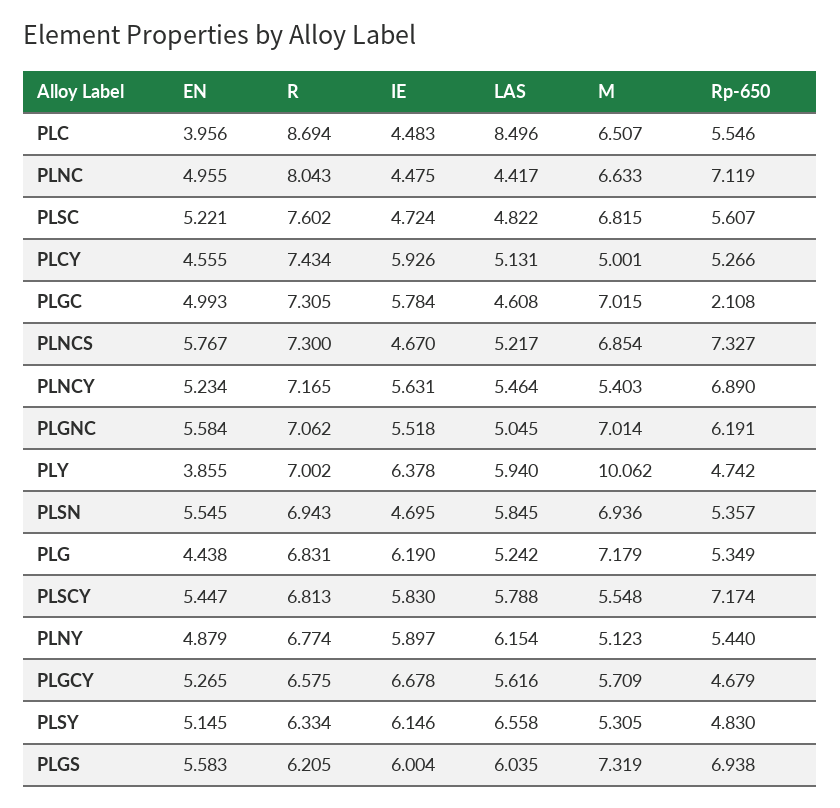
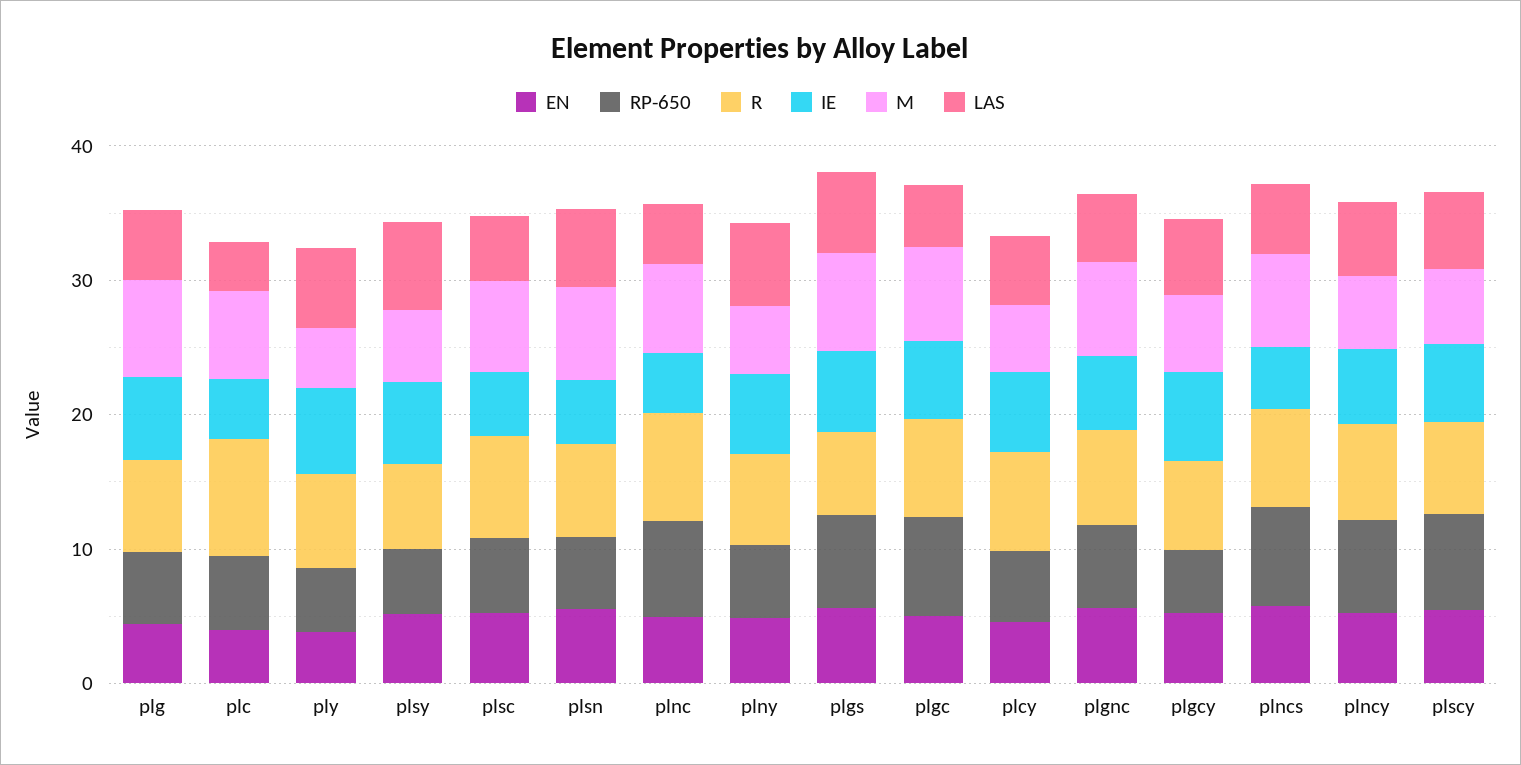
LAS, PLC: 8.496 -> 4
Rp-650, PLGC: 2.108 -> 8
M, PLY: 10.062 -> 4

